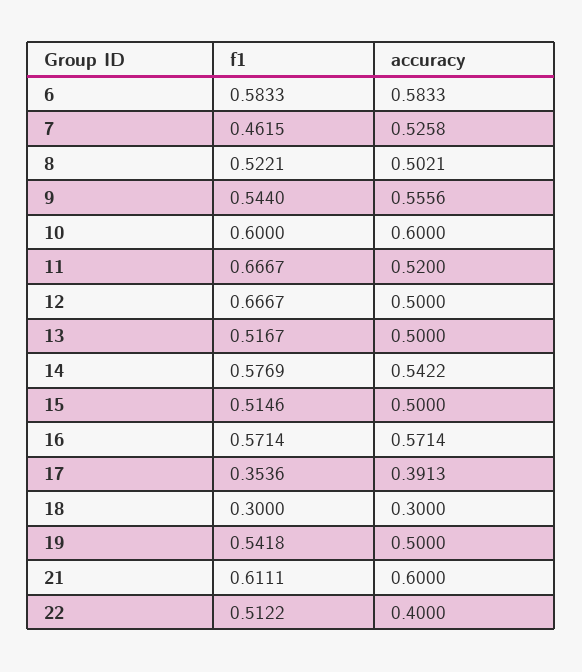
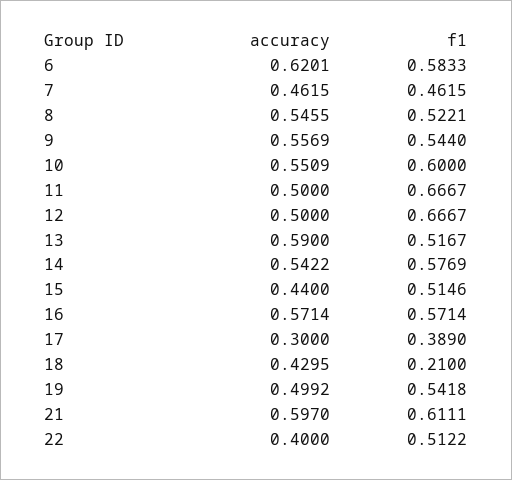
accuracy, 6: 0.5833 -> 0.6201
accuracy, 7: 0.5258 -> 0.4615
accuracy, 8: 0.5021 -> 0.5455
accuracy, 9: 0.5556 -> 0.5569
accuracy, 10: 0.6 -> 0.5509
accuracy, 11: 0.52 -> 0.5
accuracy, 13: 0.5 -> 0.59
accuracy, 15: 0.5 -> 0.44
f1, 17: 0.3536 -> 0.389
accuracy, 17: 0.3913 -> 0.3
f1, 18: 0.3 -> 0.21
accuracy, 18: 0.3 -> 0.4295
accuracy, 19: 0.5 -> 0.4992
accuracy, 21: 0.6 -> 0.597

